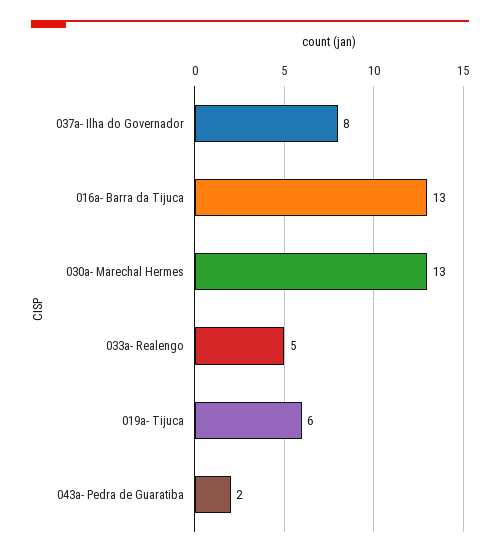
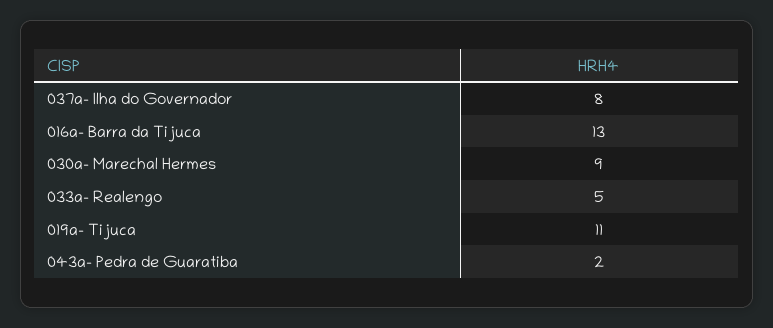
030a- Marechal Hermes: 13 -> 9
019a- Tijuca: 6 -> 11

